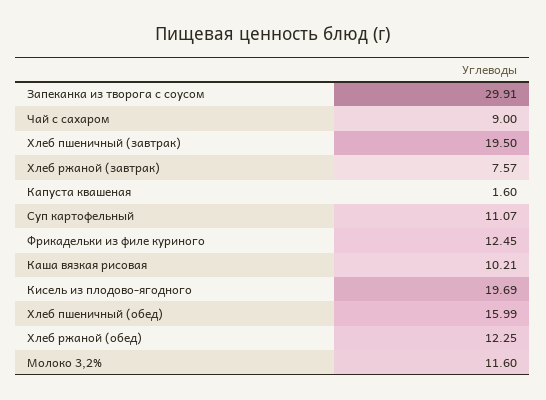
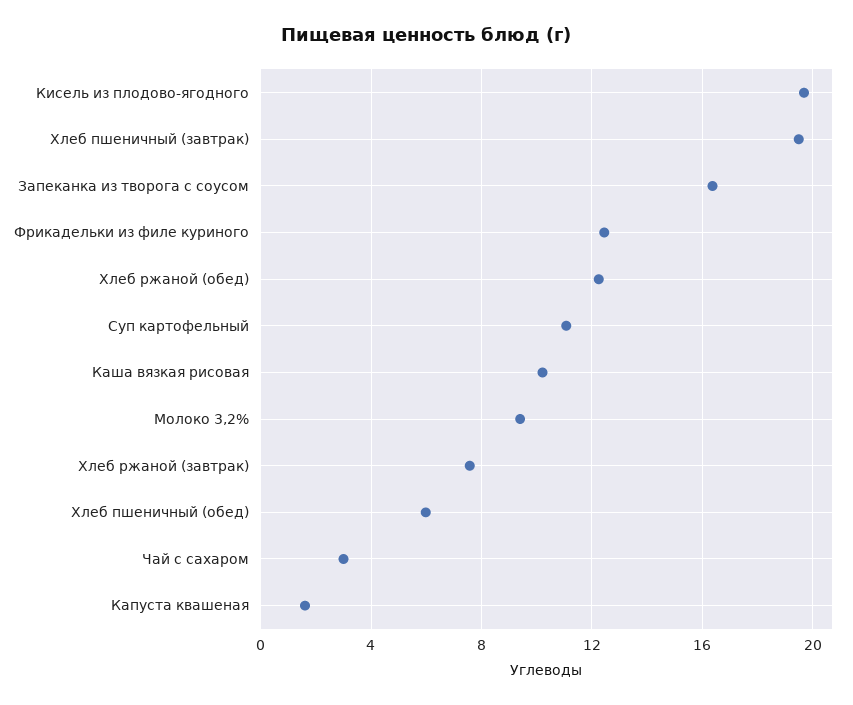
Запеканка из творога с соусом: 29.91 -> 16.5
Чай с сахаром: 9 -> 3
Хлеб пшеничный (обед): 15.99 -> 6
Молоко 3,2%: 11.6 -> 9.5

